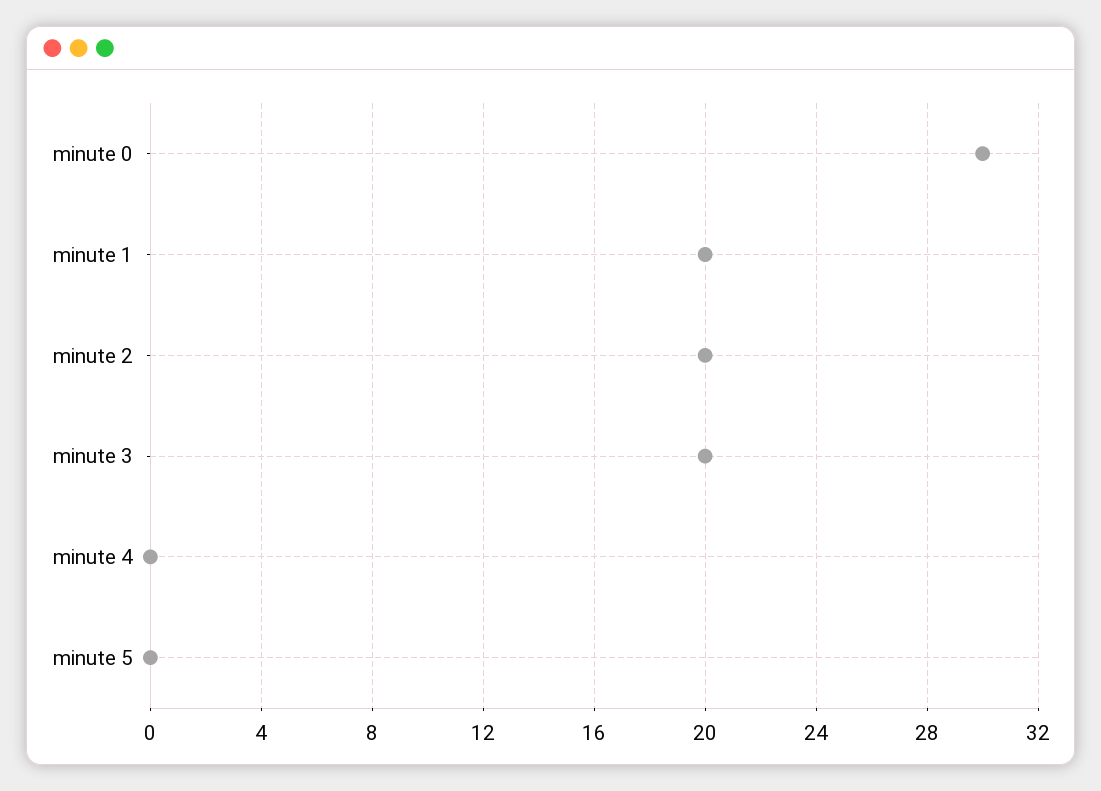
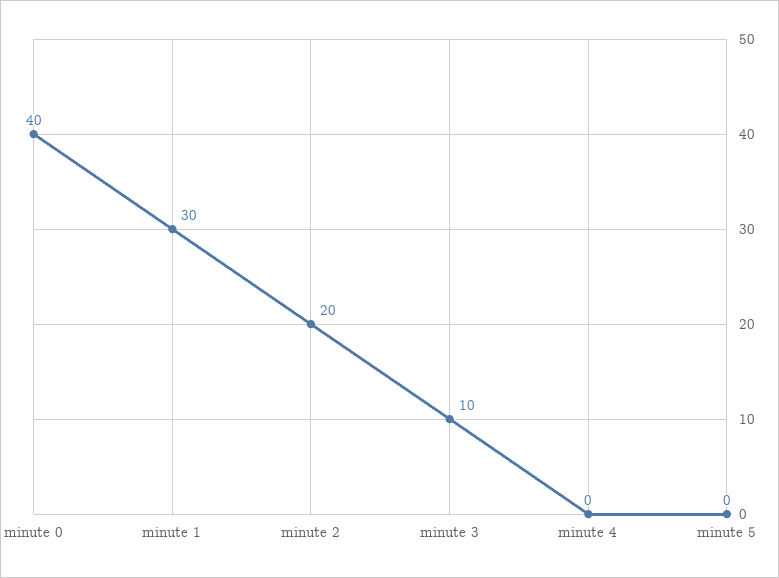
minute 0: 30 -> 40
minute 1: 20 -> 30
minute 3: 20 -> 10

